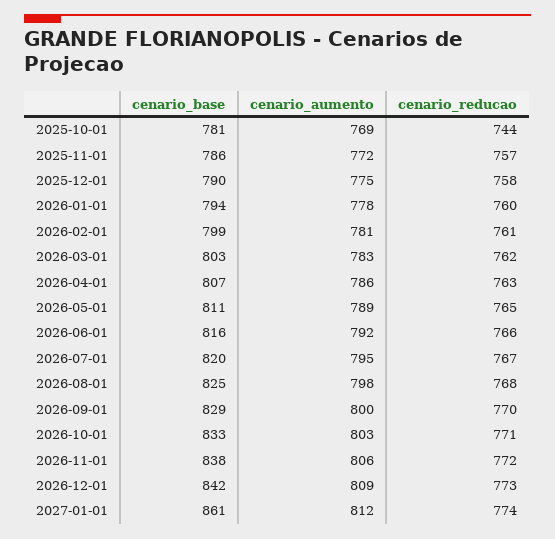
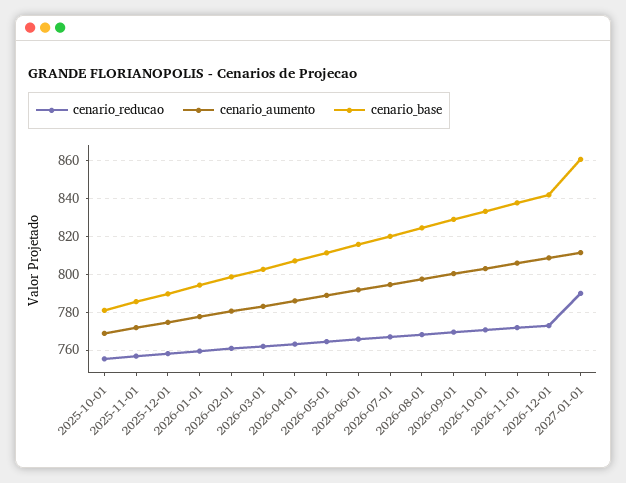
cenario_reducao, 2025-10-01: 744 -> 755
cenario_reducao, 2027-01-01: 774 -> 790

